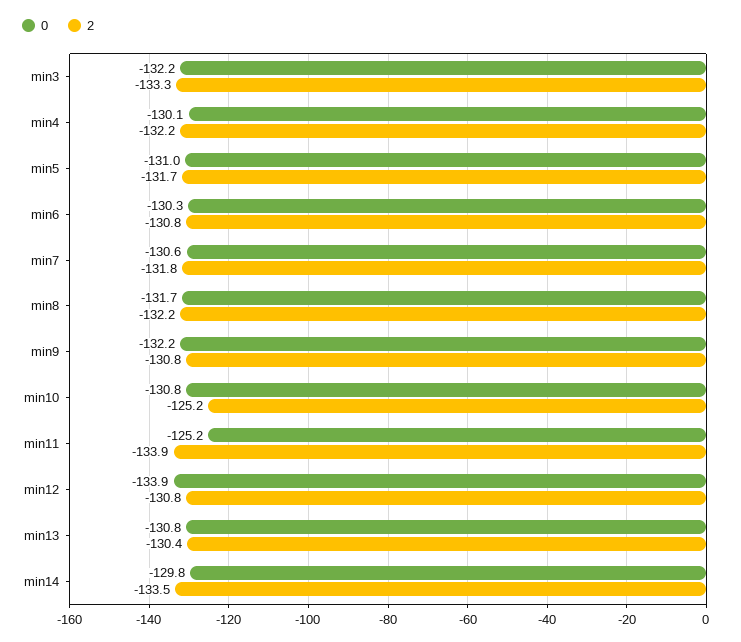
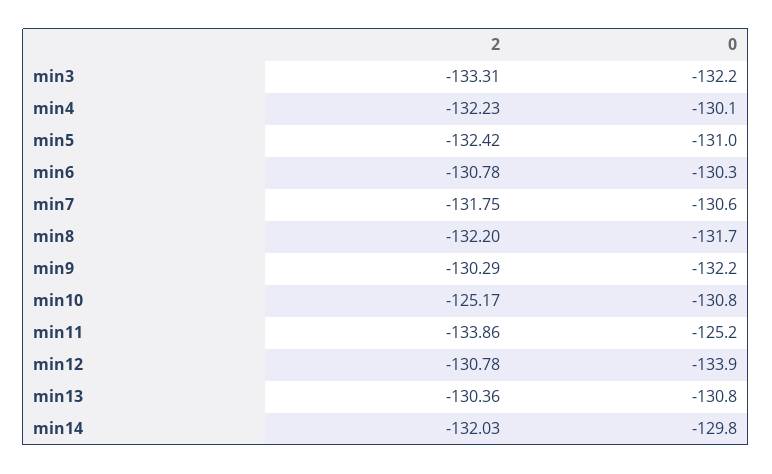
2, min5: -131.7 -> -132.42
2, min9: -130.8 -> -130.29
2, min14: -133.5 -> -132.03

